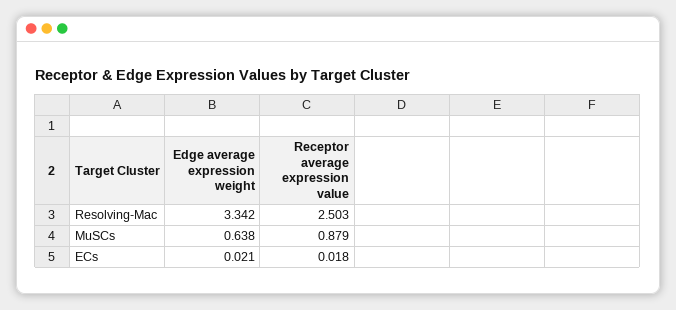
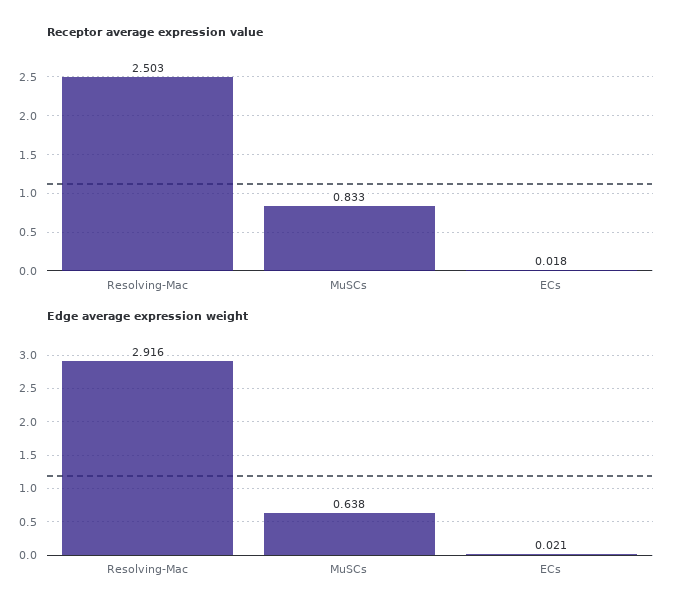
Edge average expression weight, Resolving-Mac: 3.342 -> 2.916
Receptor average expression value, MuSCs: 0.879 -> 0.833

